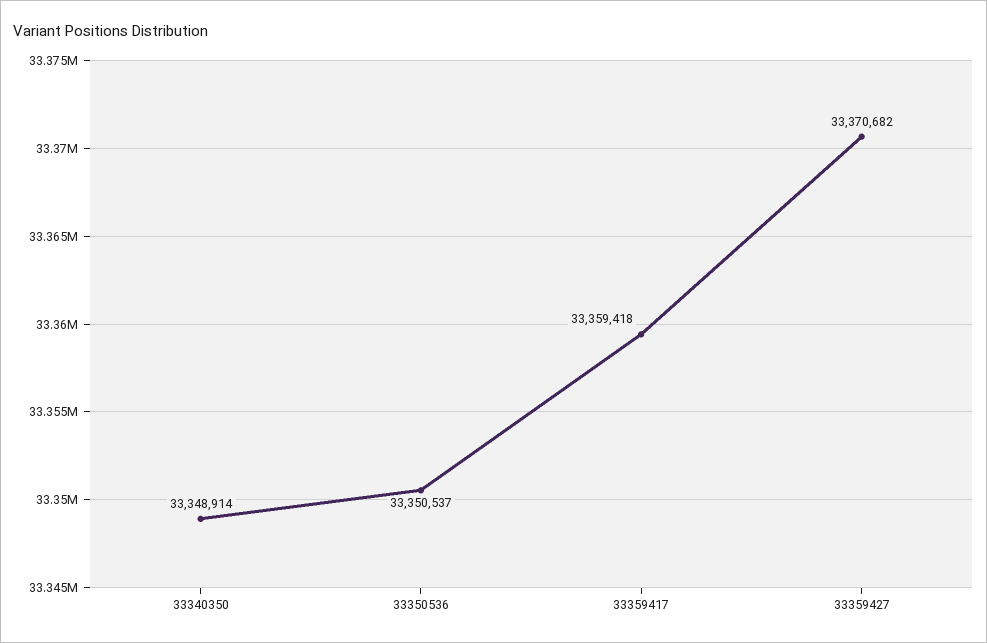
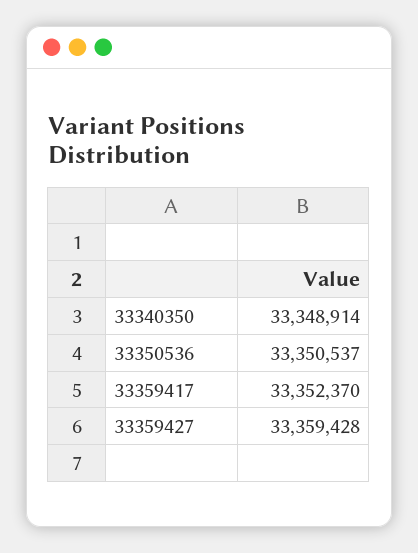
33359417: 33359418 -> 33352370
33359427: 33370682 -> 33359428

